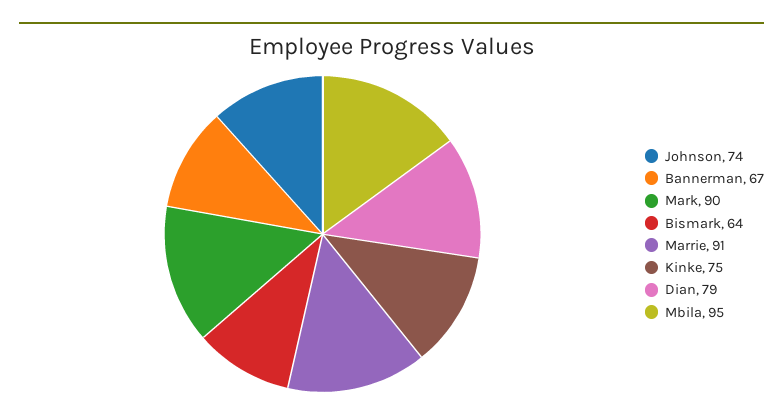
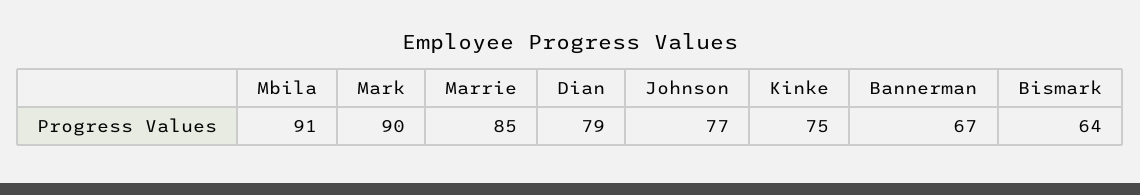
Johnson: 74 -> 77
Marrie: 91 -> 85
Mbila: 95 -> 91

